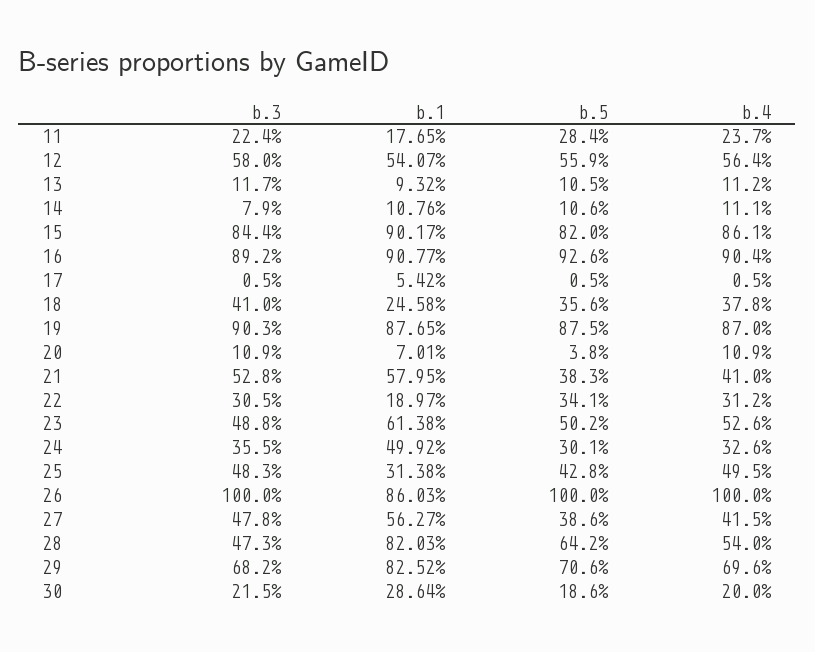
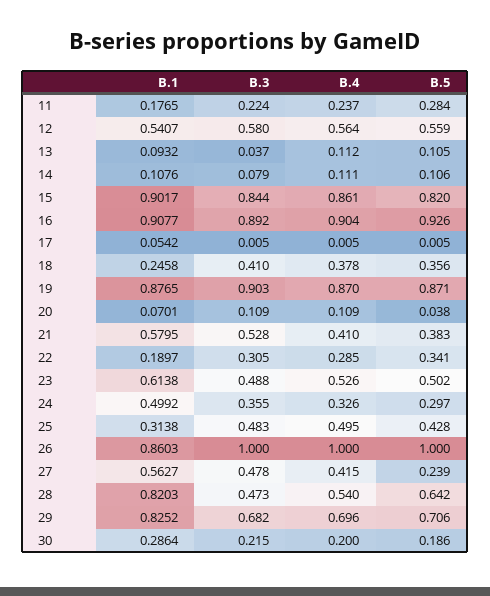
b.3, 13: 0.117 -> 0.037
b.5, 19: 0.875 -> 0.871
b.4, 22: 0.312 -> 0.285
b.5, 24: 0.301 -> 0.297
b.5, 27: 0.386 -> 0.239

